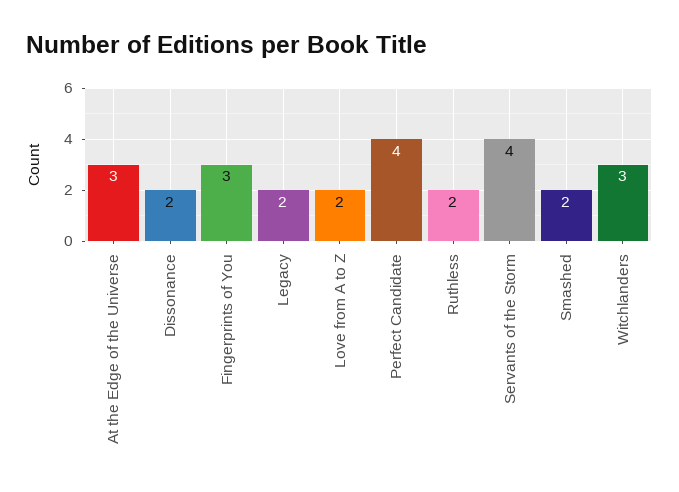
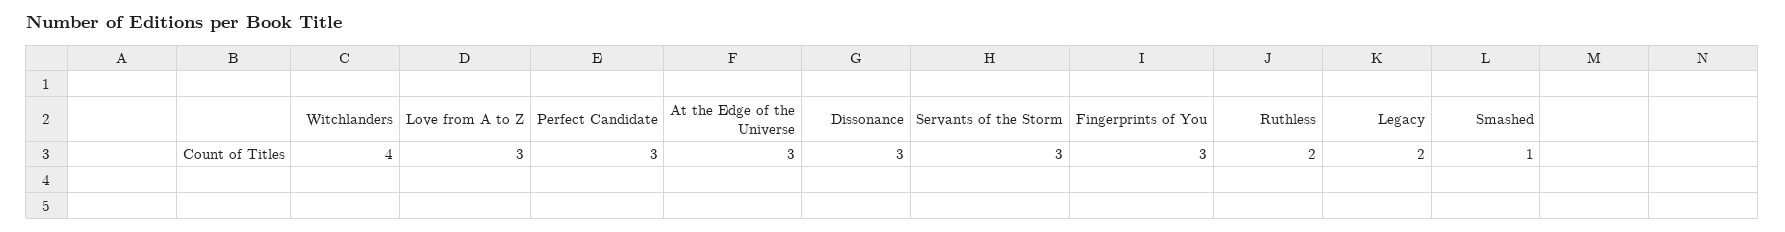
Dissonance: 2 -> 3
Love from A to Z: 2 -> 3
Perfect Candidate: 4 -> 3
Servants of the Storm: 4 -> 3
Smashed: 2 -> 1
Witchlanders: 3 -> 4

